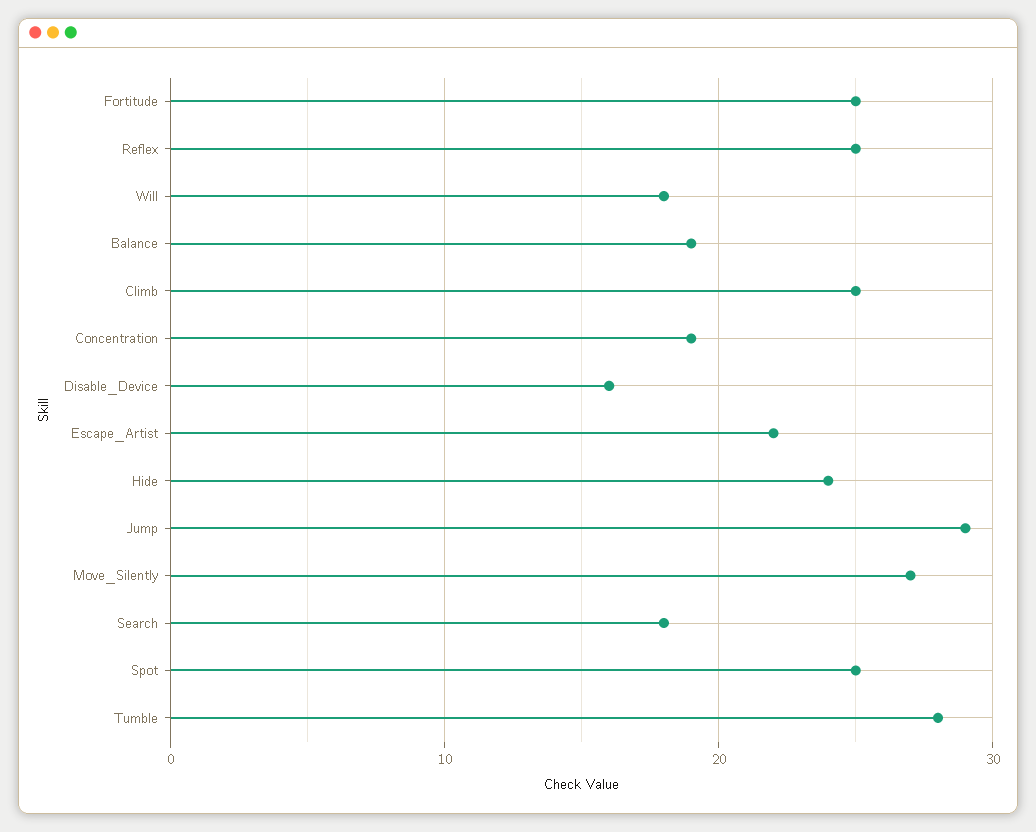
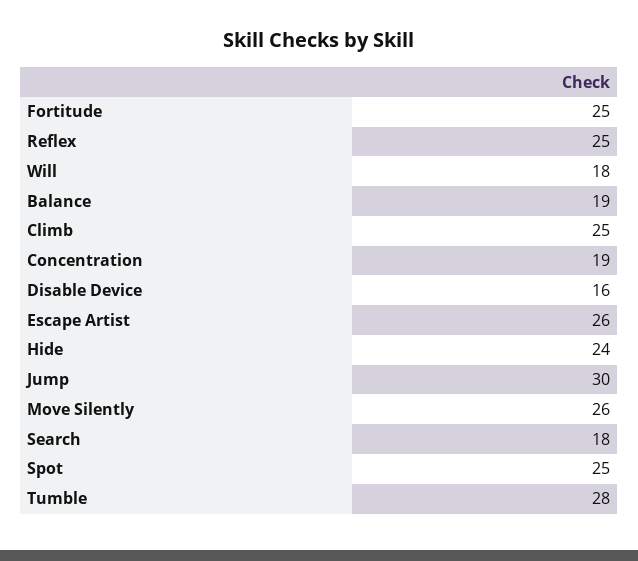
Escape_Artist: 22 -> 26
Jump: 29 -> 30
Move_Silently: 27 -> 26

